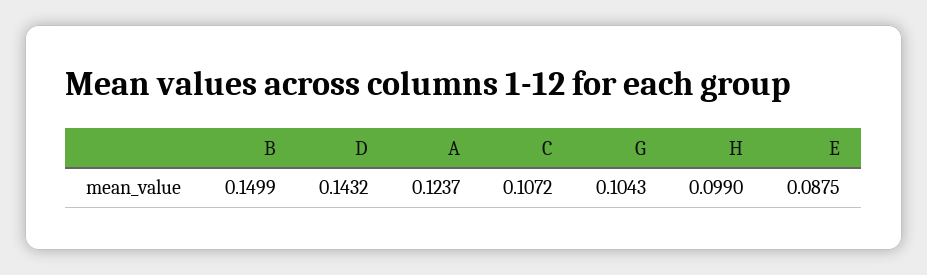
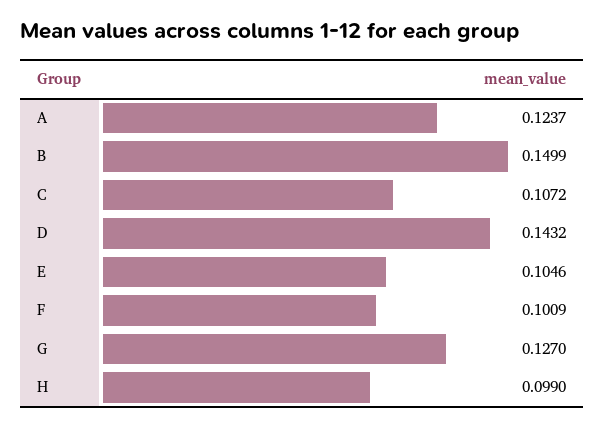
G: 0.1043 -> 0.127
E: 0.0875 -> 0.1046
F: none -> 0.1009

